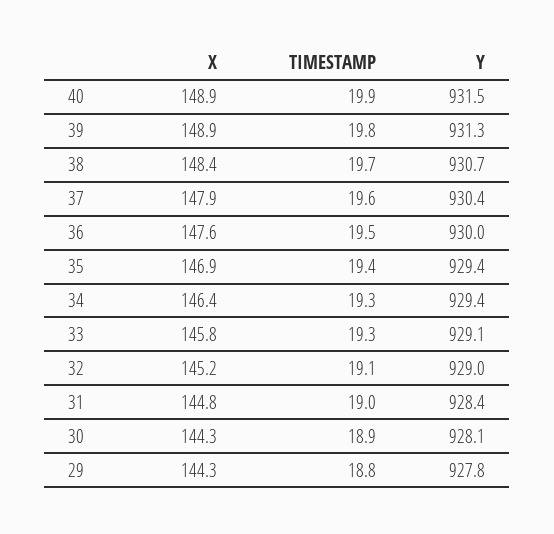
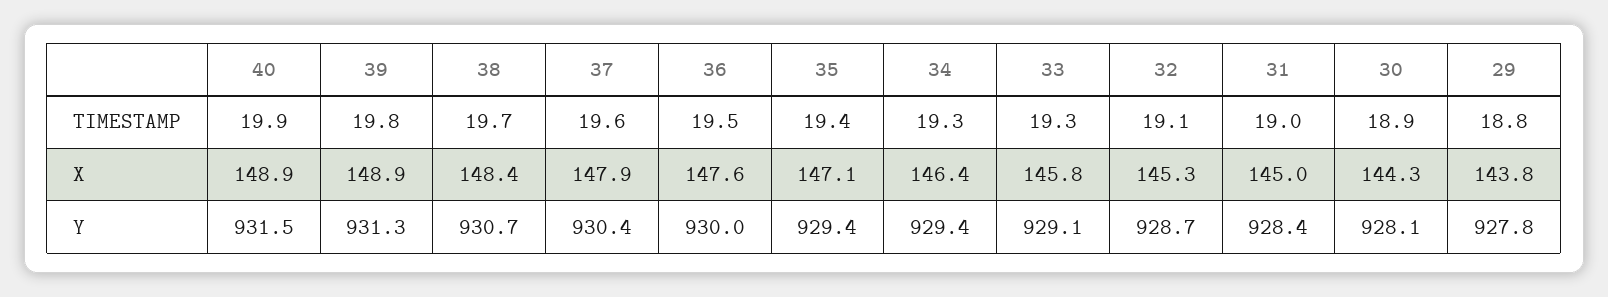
X, 35: 146.9 -> 147.1
X, 32: 145.2 -> 145.3
Y, 32: 929 -> 928.7
X, 31: 144.8 -> 145
X, 29: 144.3 -> 143.8

